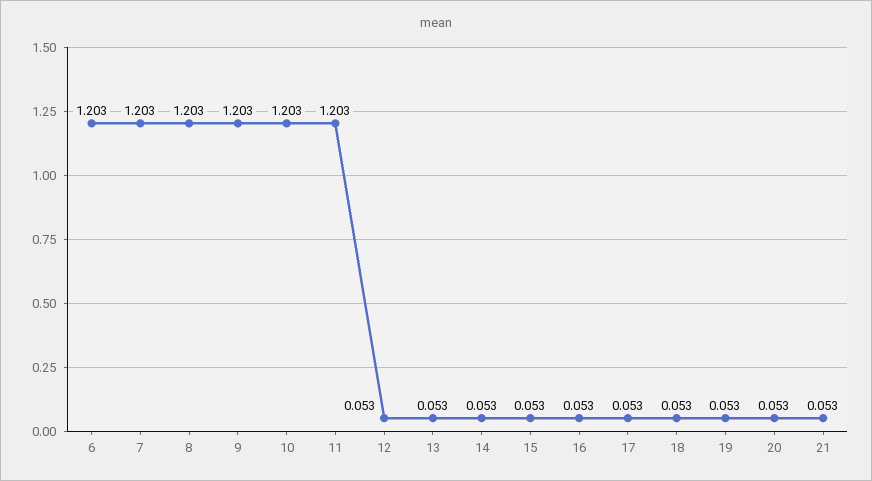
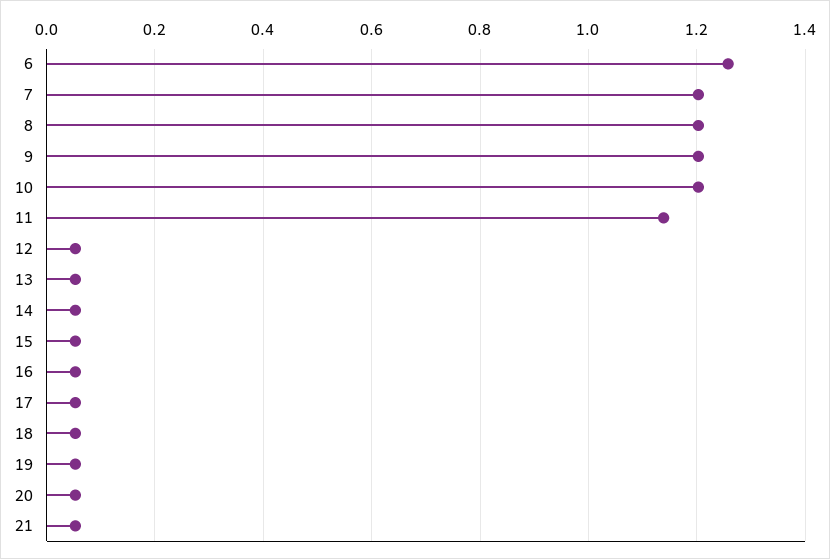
6: 1.203 -> 1.26
11: 1.203 -> 1.14

